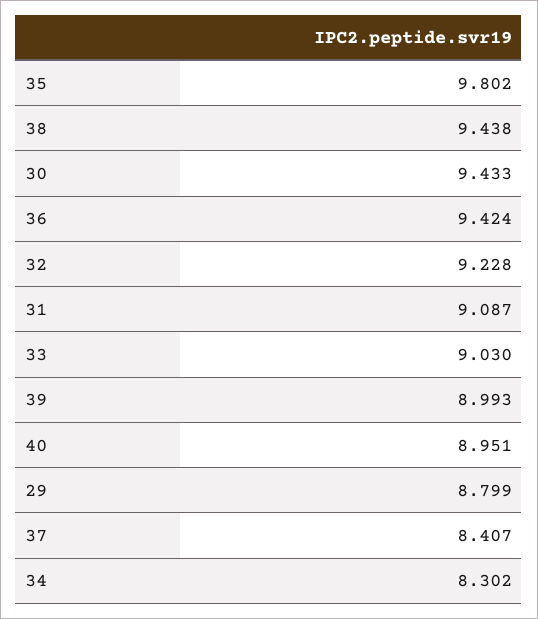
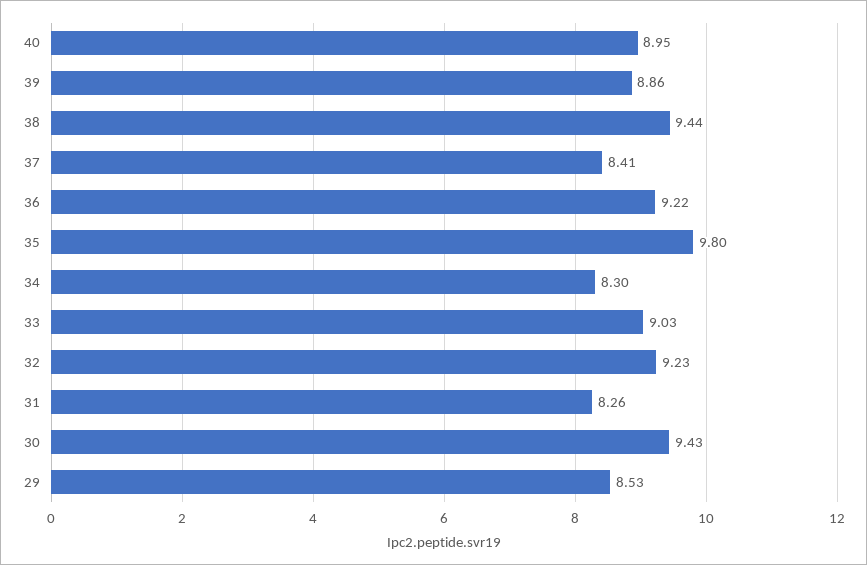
36: 9.424 -> 9.22
31: 9.087 -> 8.26
39: 8.993 -> 8.86
29: 8.799 -> 8.53

